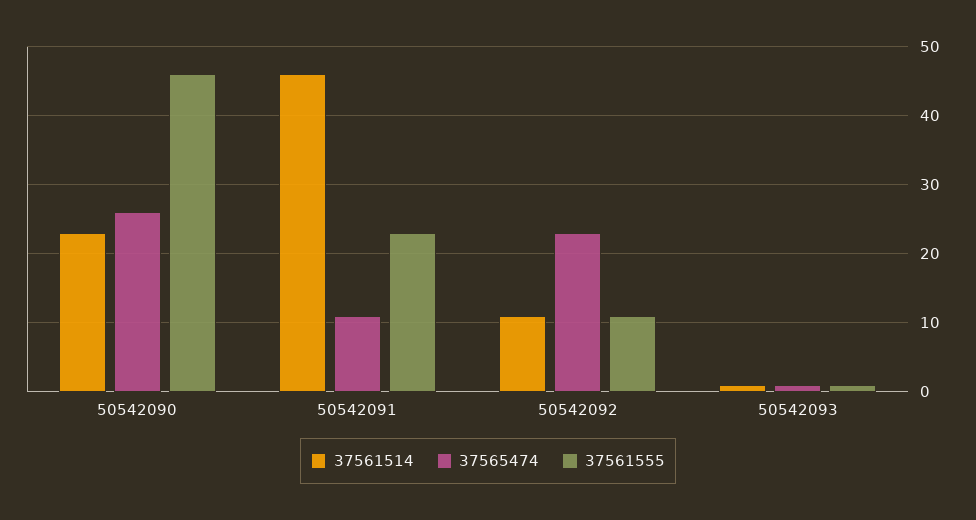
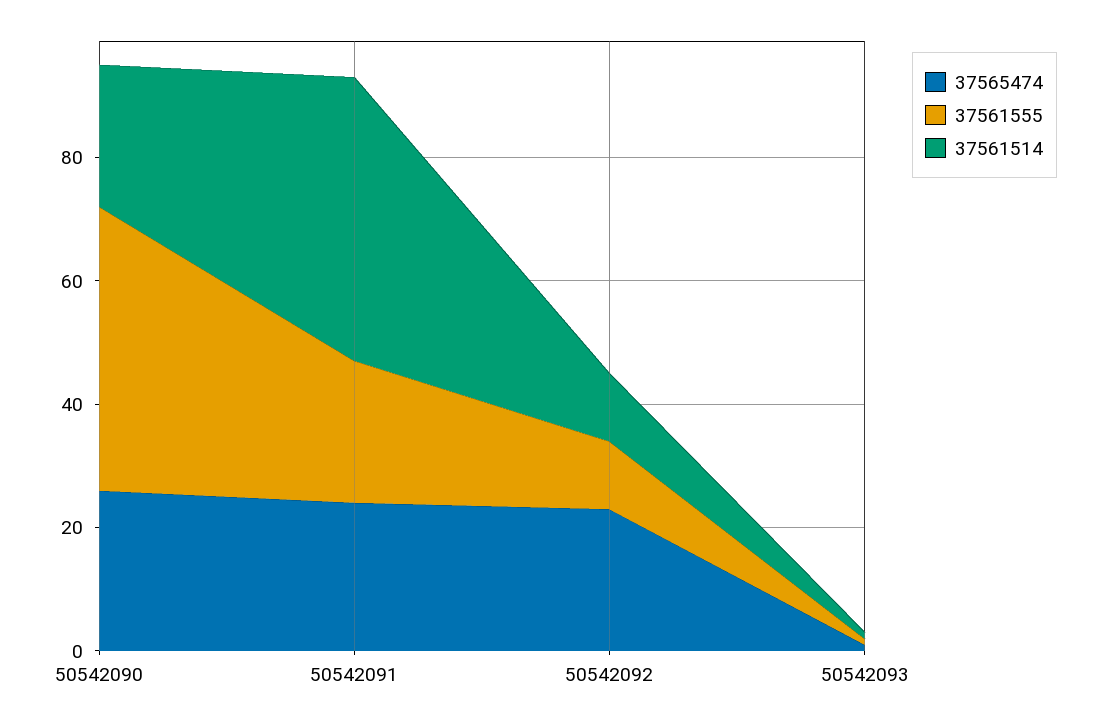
37565474, 50542091: 11 -> 25

